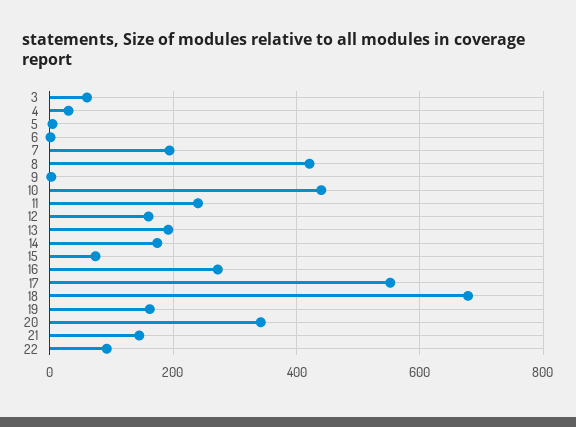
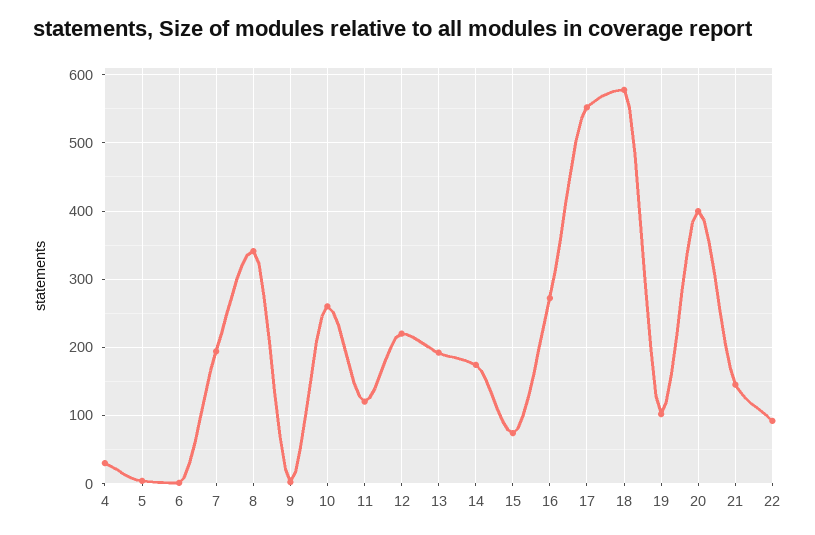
3: 60 -> none
8: 420 -> 340
10: 440 -> 260
11: 240 -> 120
12: 160 -> 220
18: 680 -> 580
19: 160 -> 100
20: 340 -> 400

